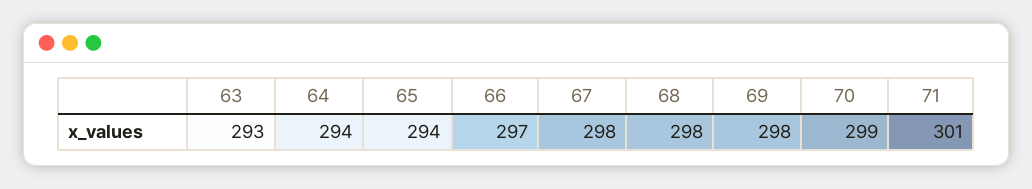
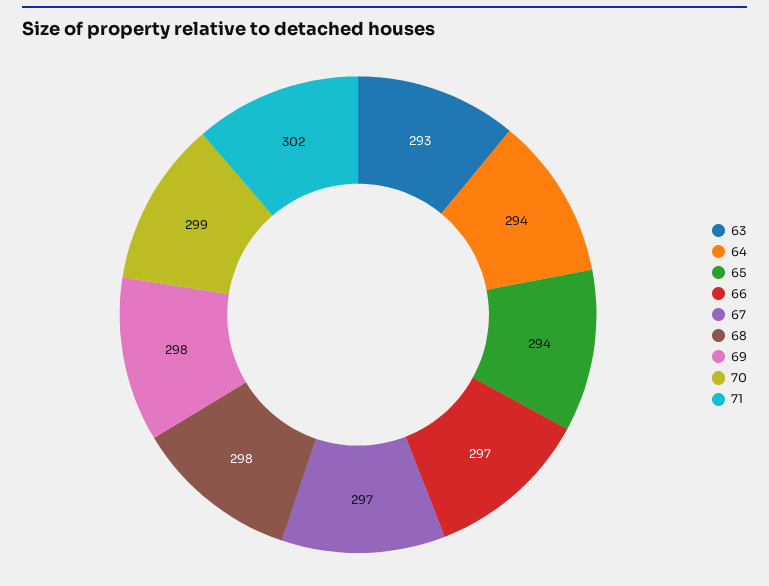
67: 298 -> 297
71: 301 -> 302

